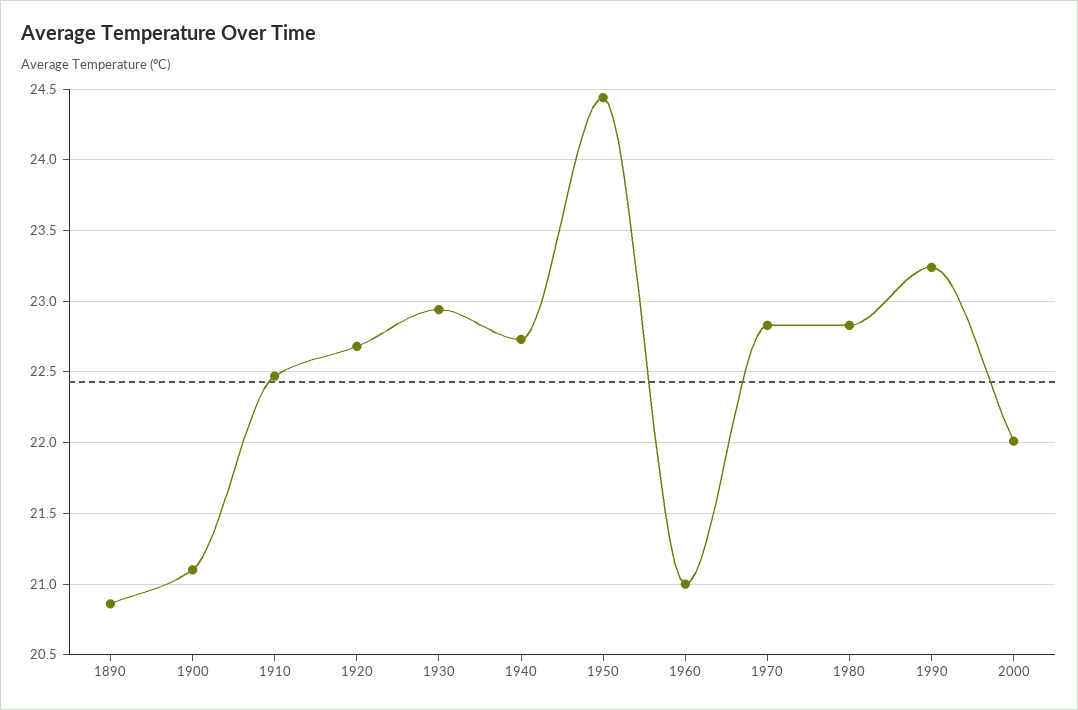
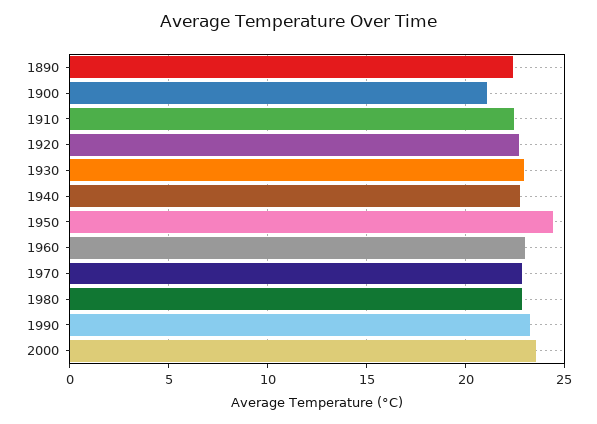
1890: 20.85 -> 22.5
1960: 21 -> 23
2000: 22 -> 23.5

